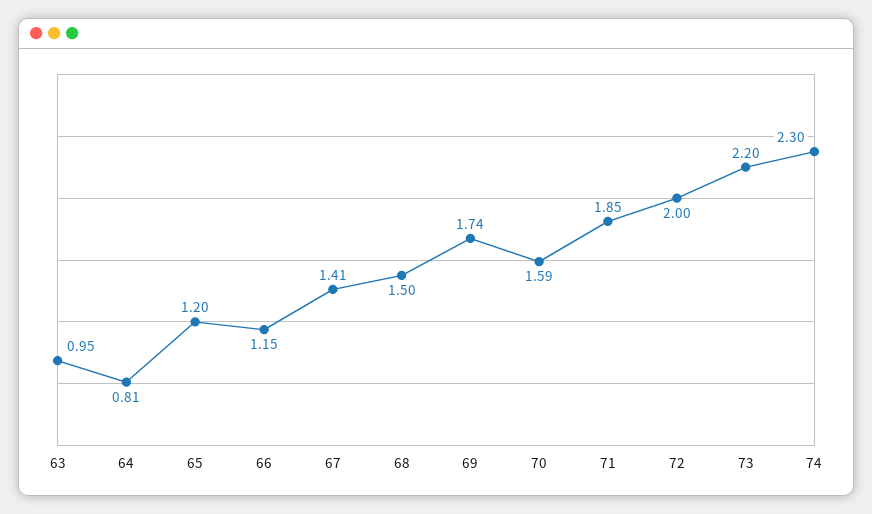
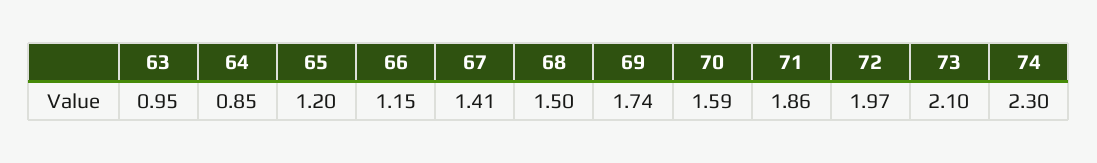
64: 0.81 -> 0.85
71: 1.85 -> 1.86
72: 2 -> 1.97
73: 2.2 -> 2.1

